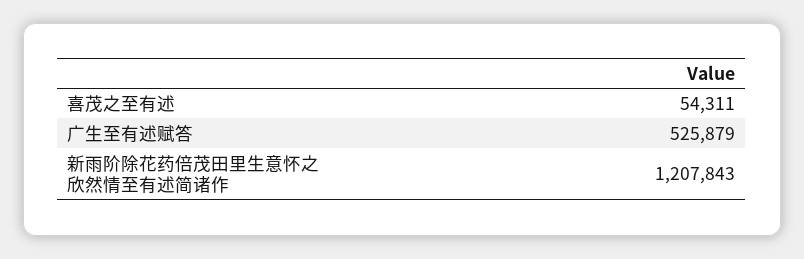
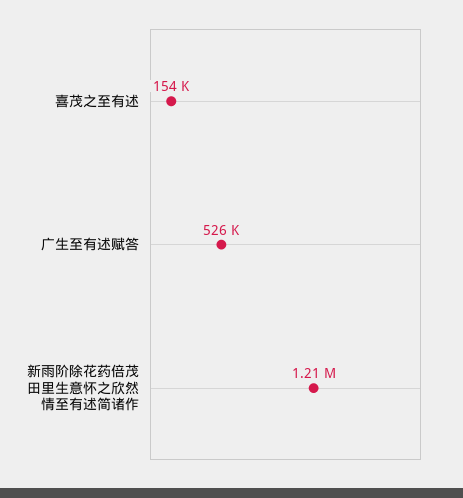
喜茂之至有述: 54311 -> 154000

